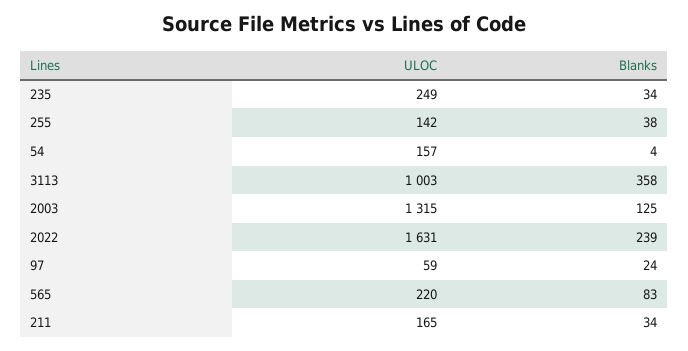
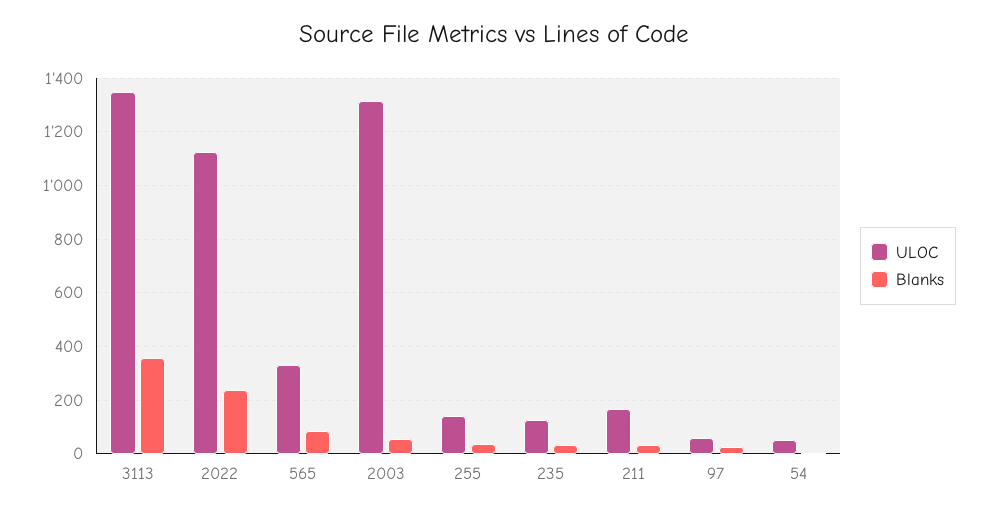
ULOC, 235: 249 -> 125
ULOC, 54: 157 -> 50
ULOC, 3113: 1003 -> 1350
Blanks, 2003: 125 -> 50
ULOC, 2022: 1631 -> 1125
ULOC, 565: 220 -> 325

